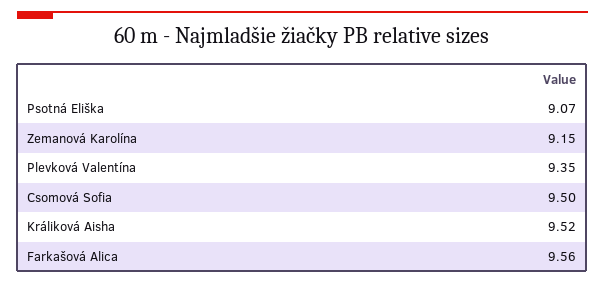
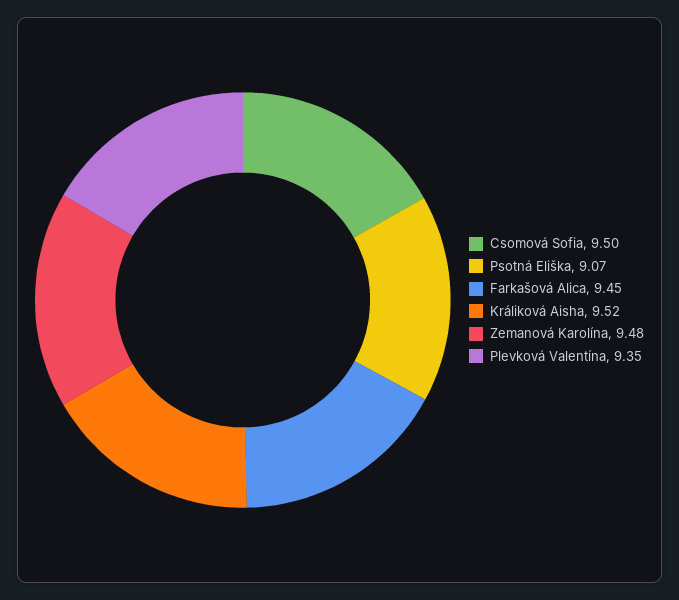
Zemanová Karolína: 9.15 -> 9.48
Farkašová Alica: 9.56 -> 9.45

